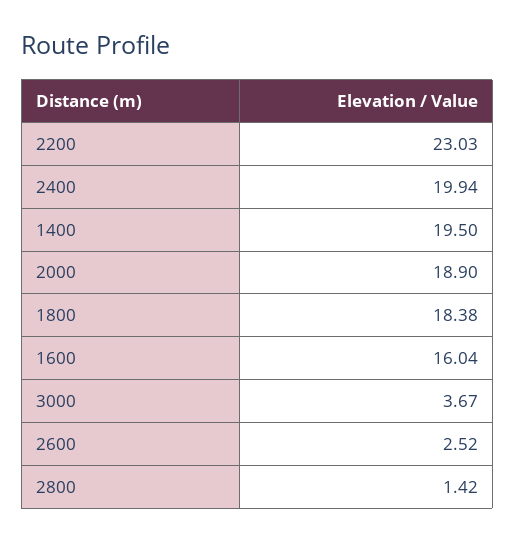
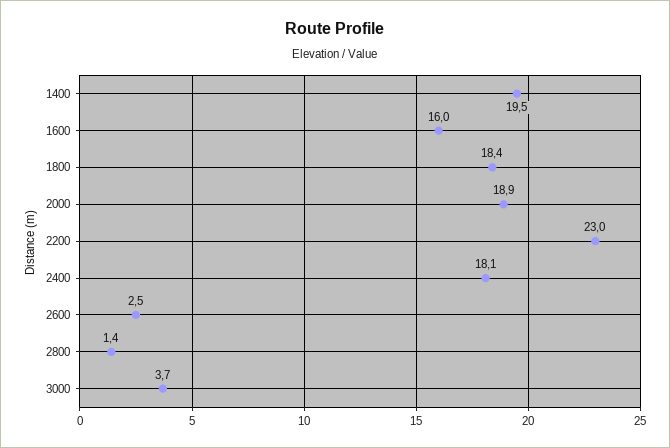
2400: 19.94 -> 18.1

